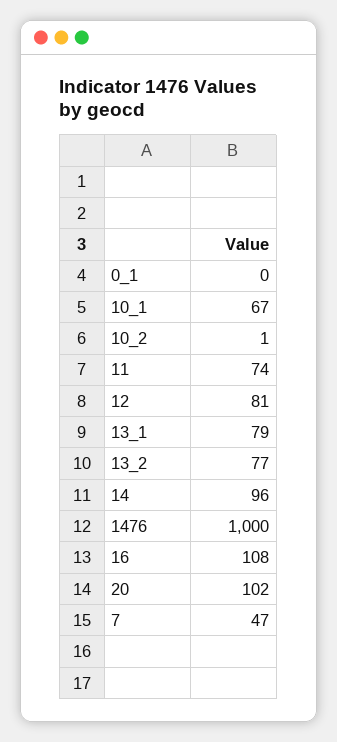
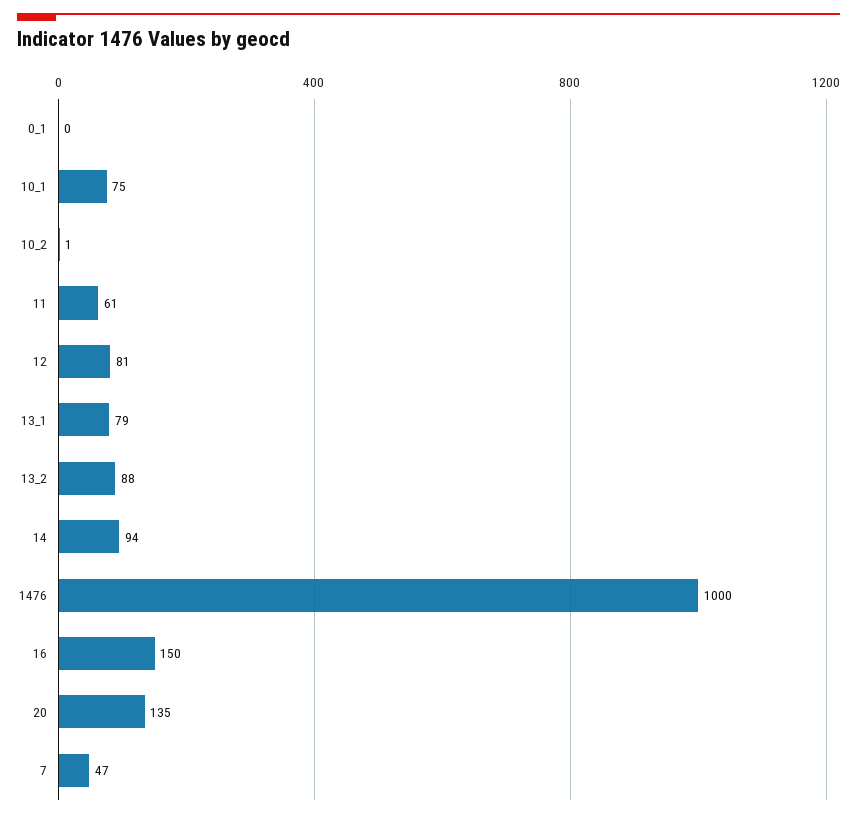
10_1: 67 -> 75
11: 74 -> 61
13_2: 77 -> 88
14: 96 -> 94
16: 108 -> 150
20: 102 -> 135

